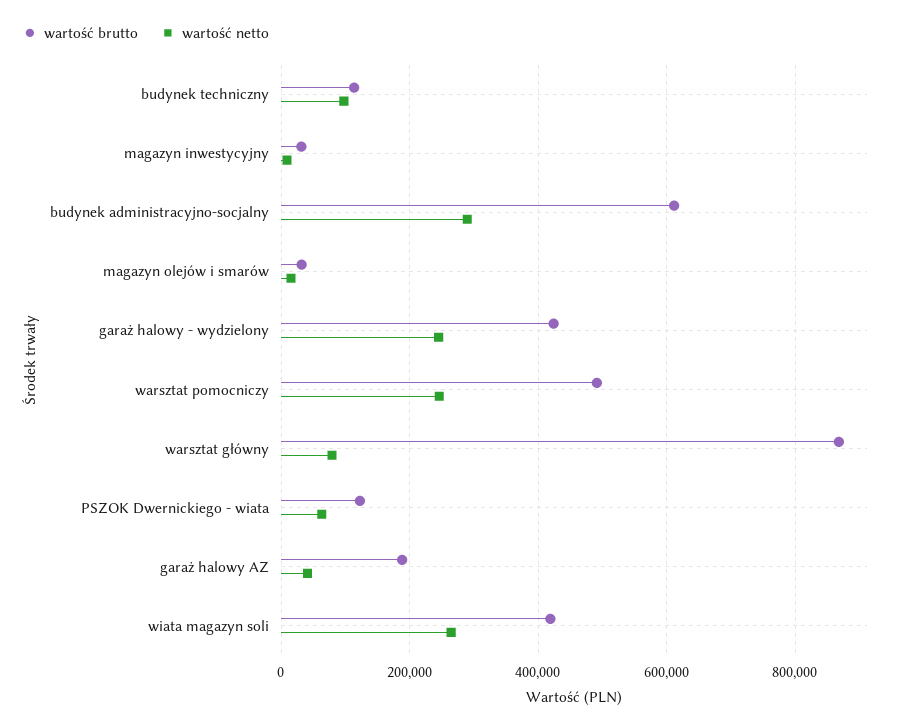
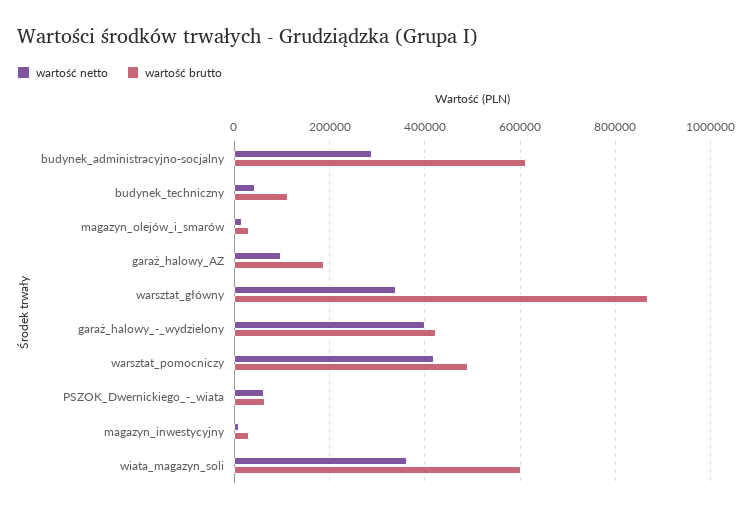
wartość netto, budynek techniczny: 100000 -> 40000
wartość netto, garaż halowy - wydzielony: 240000 -> 400000
wartość netto, warsztat pomocniczy: 240000 -> 420000
wartość netto, warsztat główny: 80000 -> 340000
wartość brutto, PSZOK Dwernickiego - wiata: 120000 -> 60000
wartość netto, garaż halowy AZ: 40000 -> 100000
wartość brutto, wiata magazyn soli: 420000 -> 600000
wartość netto, wiata magazyn soli: 260000 -> 360000

